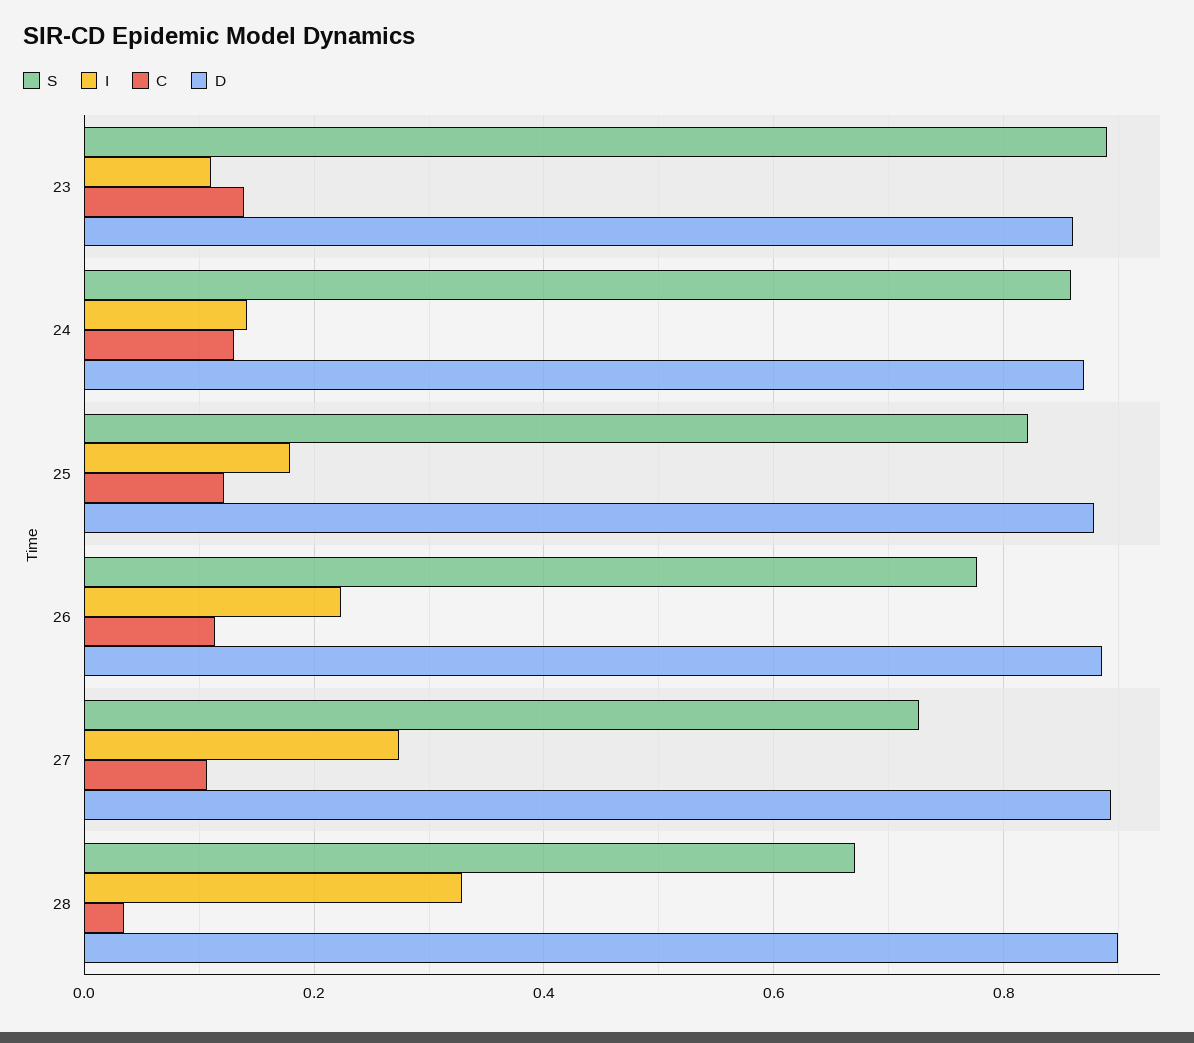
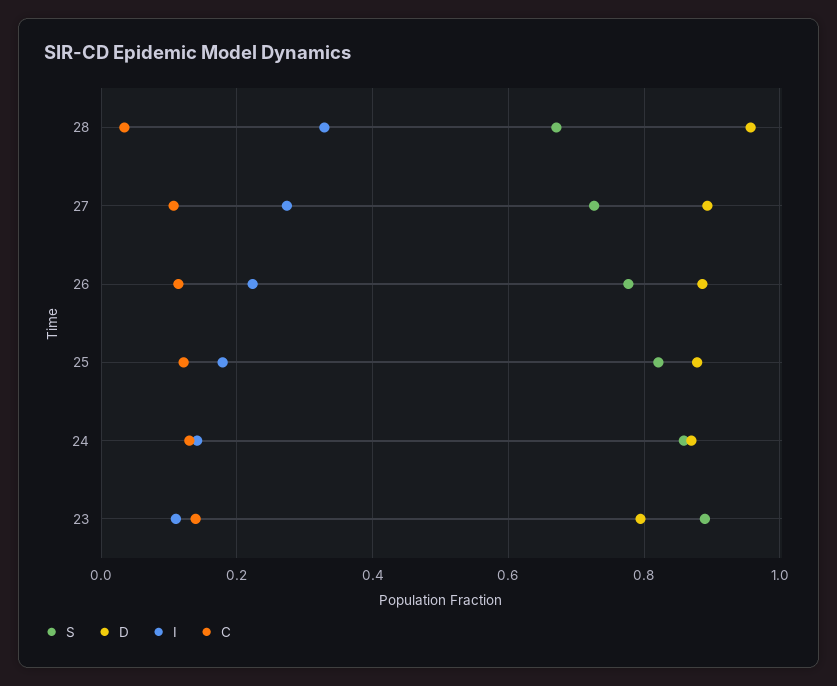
D, 23: 0.86 -> 0.8
D, 28: 0.9 -> 0.96

